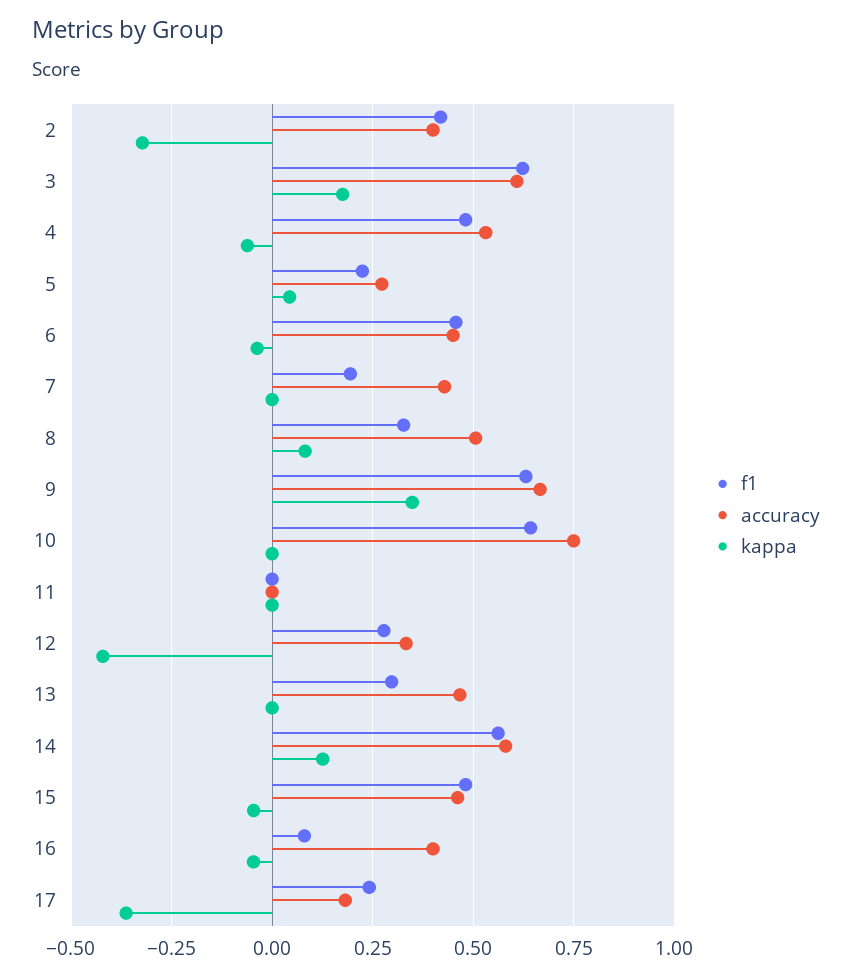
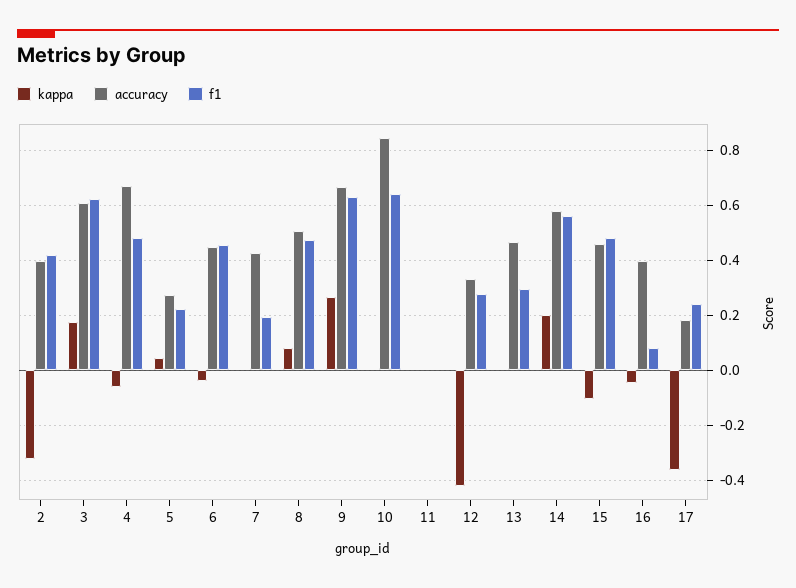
accuracy, 4: 0.525 -> 0.675
f1, 8: 0.325 -> 0.475
kappa, 9: 0.35 -> 0.275
accuracy, 10: 0.75 -> 0.85
kappa, 14: 0.125 -> 0.2
kappa, 15: -0.05 -> -0.1

